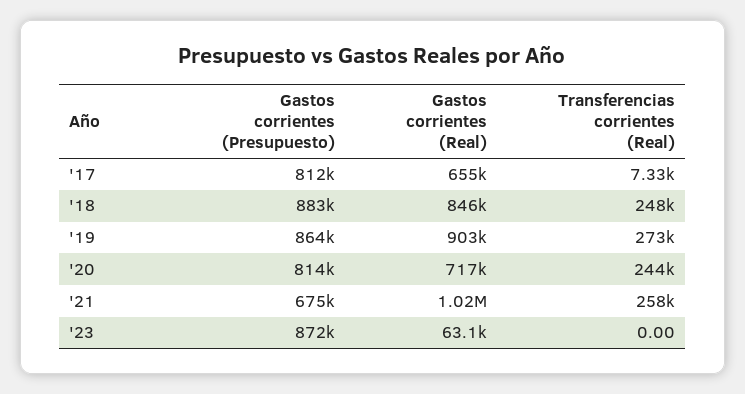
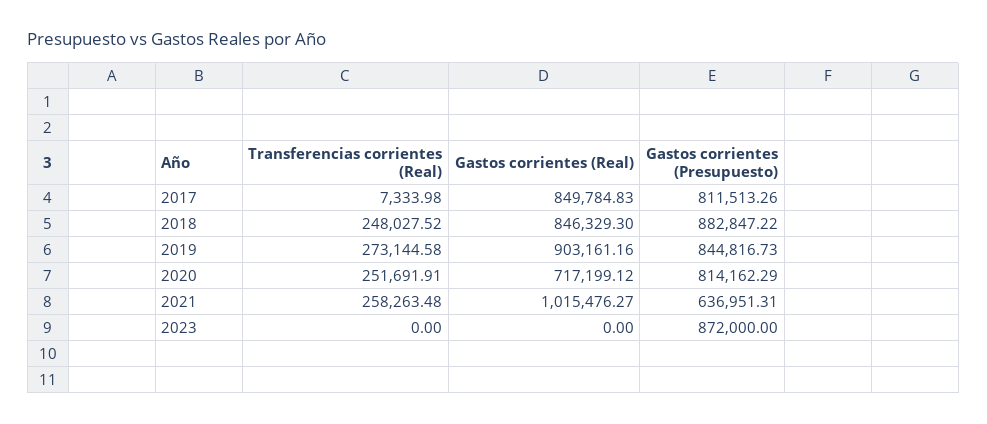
Gastos corrientes (Real), '17: 655000 -> 849784.83
Gastos corrientes (Presupuesto), '19: 864000 -> 844816.73
Transferencias corrientes (Real), '20: 244000 -> 251691.91
Gastos corrientes (Presupuesto), '21: 675000 -> 636951.31
Gastos corrientes (Real), '23: 63100 -> 0

